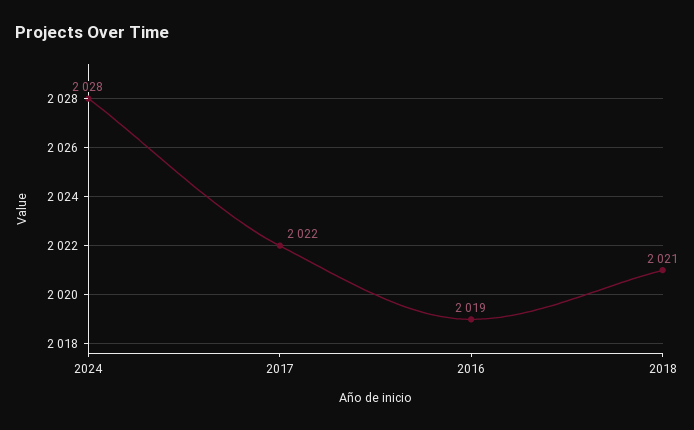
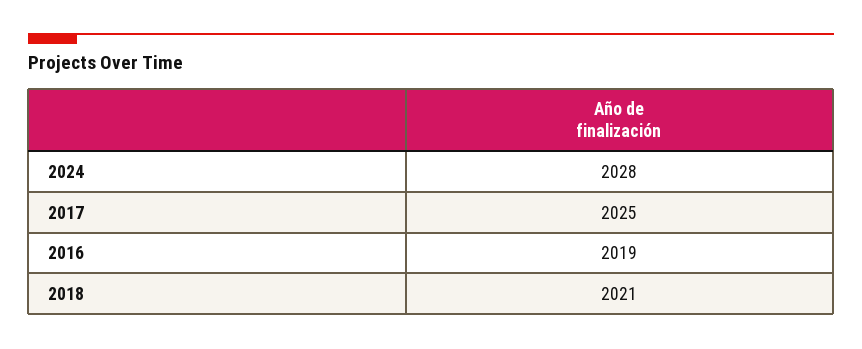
2017: 2022 -> 2025

